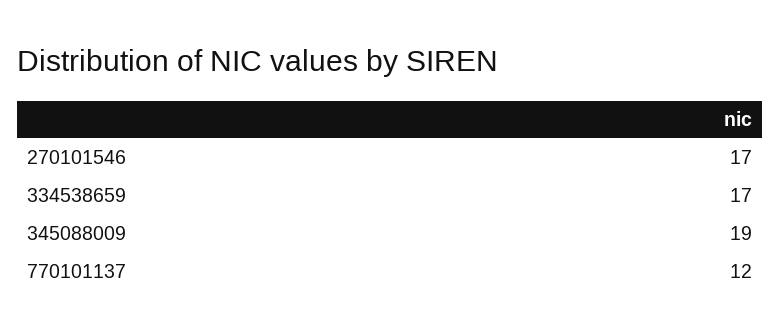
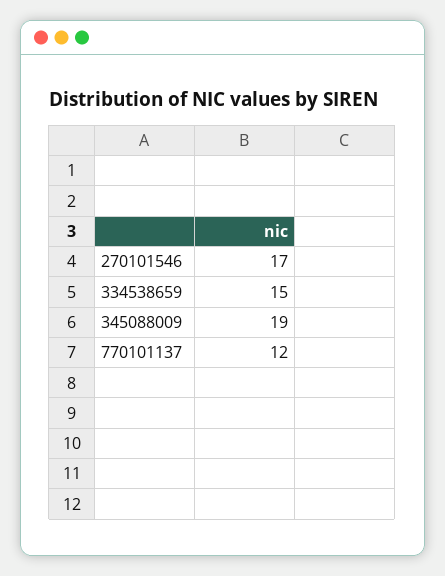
334538659: 17 -> 15

